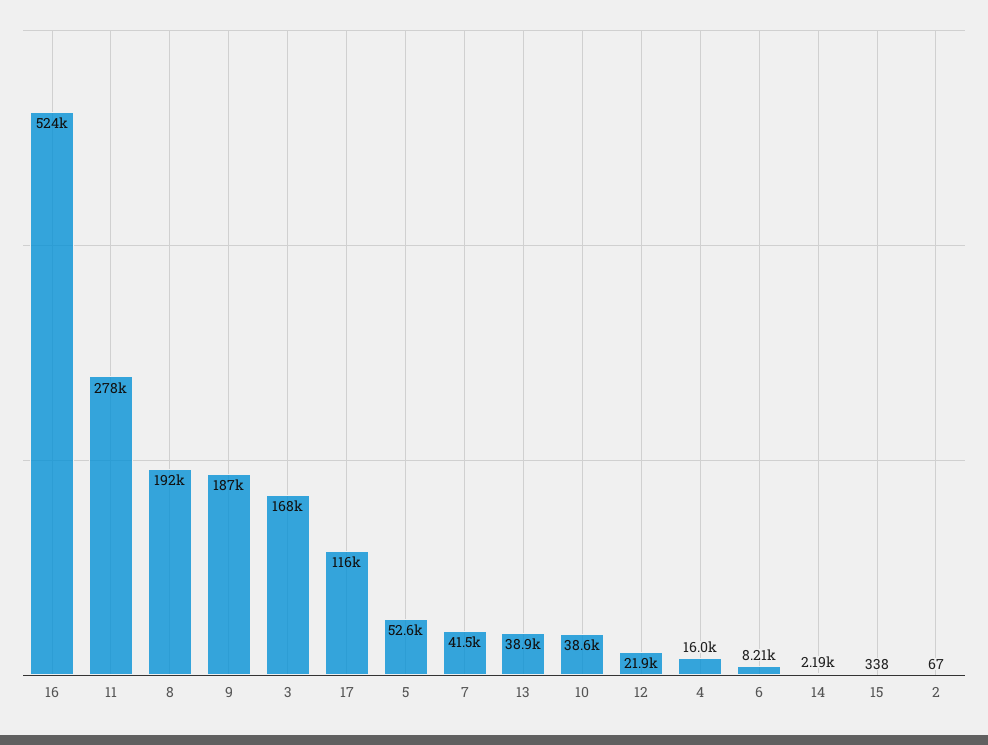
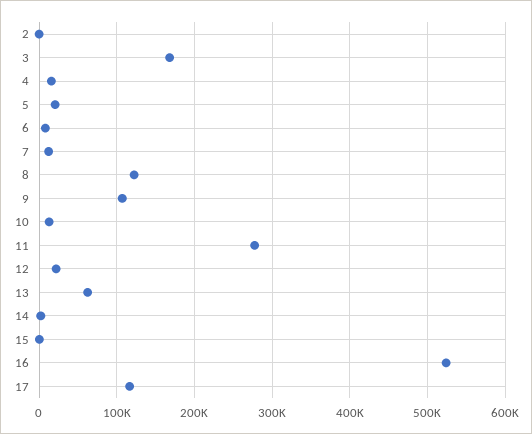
8: 192000 -> 120000
9: 187000 -> 110000
5: 52600 -> 20000
7: 41500 -> 10000
13: 38900 -> 60000
10: 38600 -> 10000

